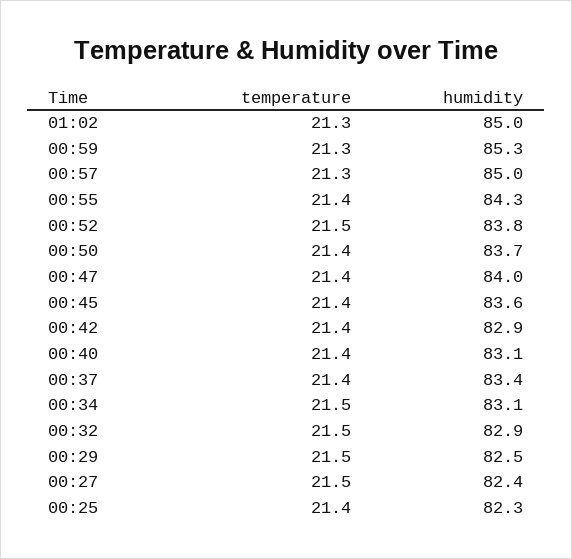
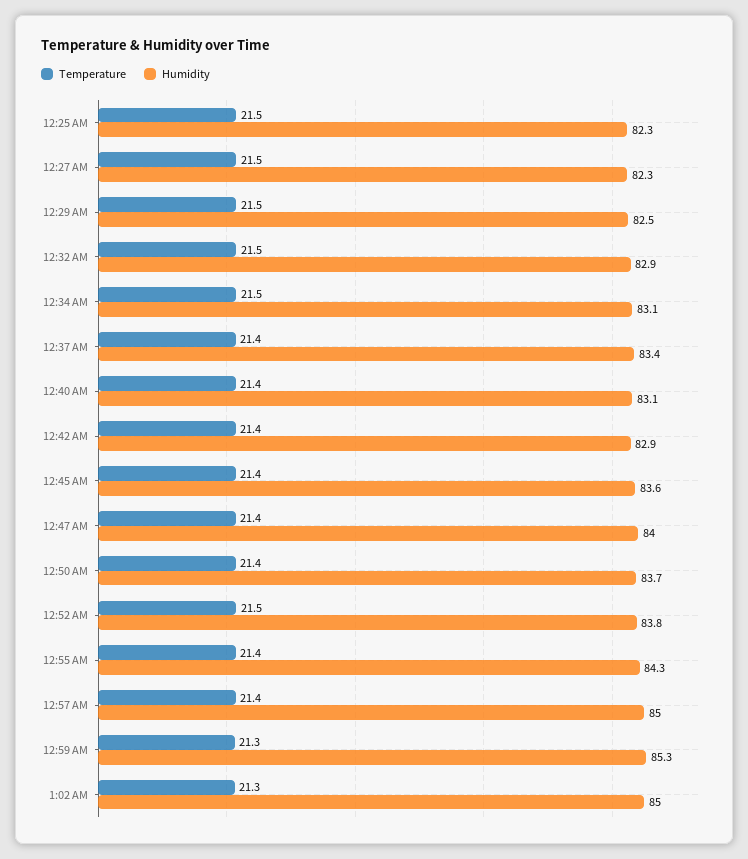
temperature, 00:57: 21.3 -> 21.4
humidity, 00:27: 82.4 -> 82.3
temperature, 00:25: 21.4 -> 21.5

